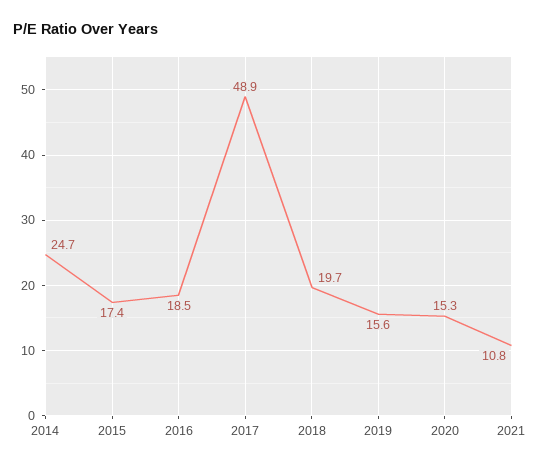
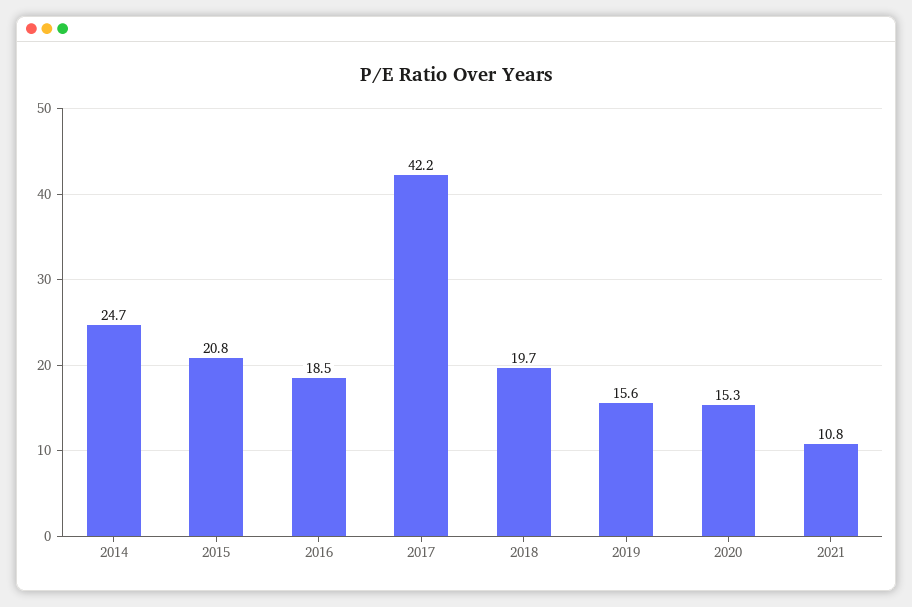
2015: 17.4 -> 20.8
2017: 48.9 -> 42.2

